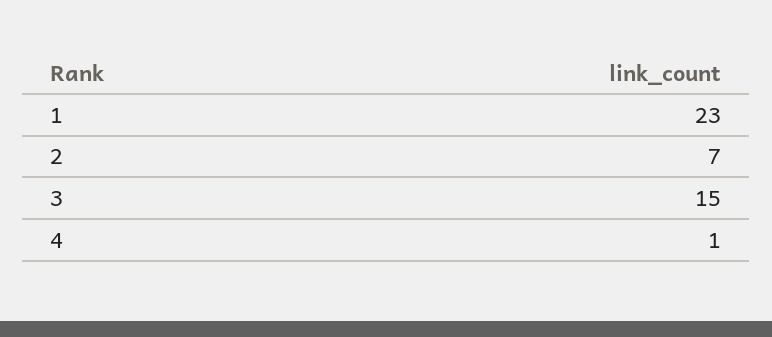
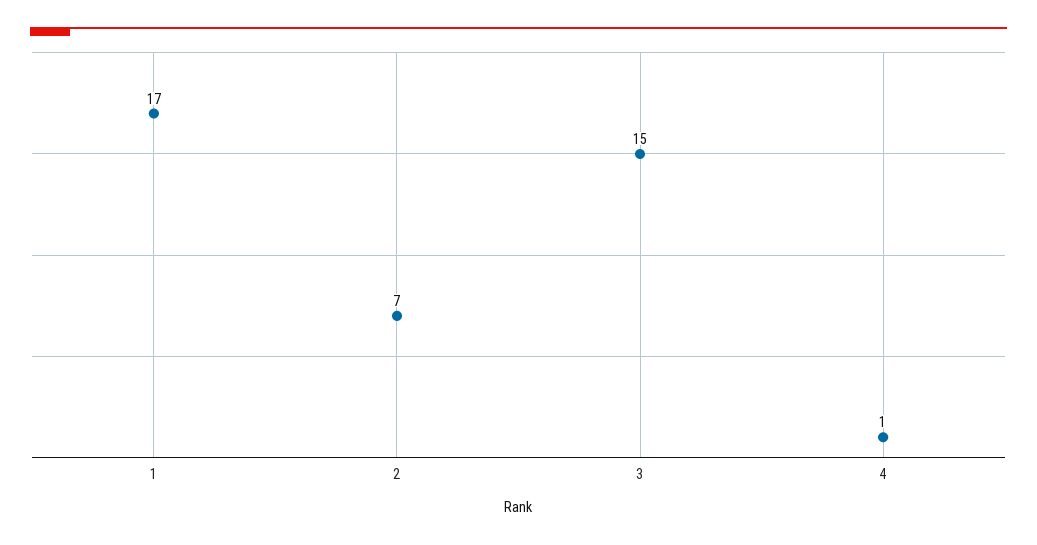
1: 23 -> 17

